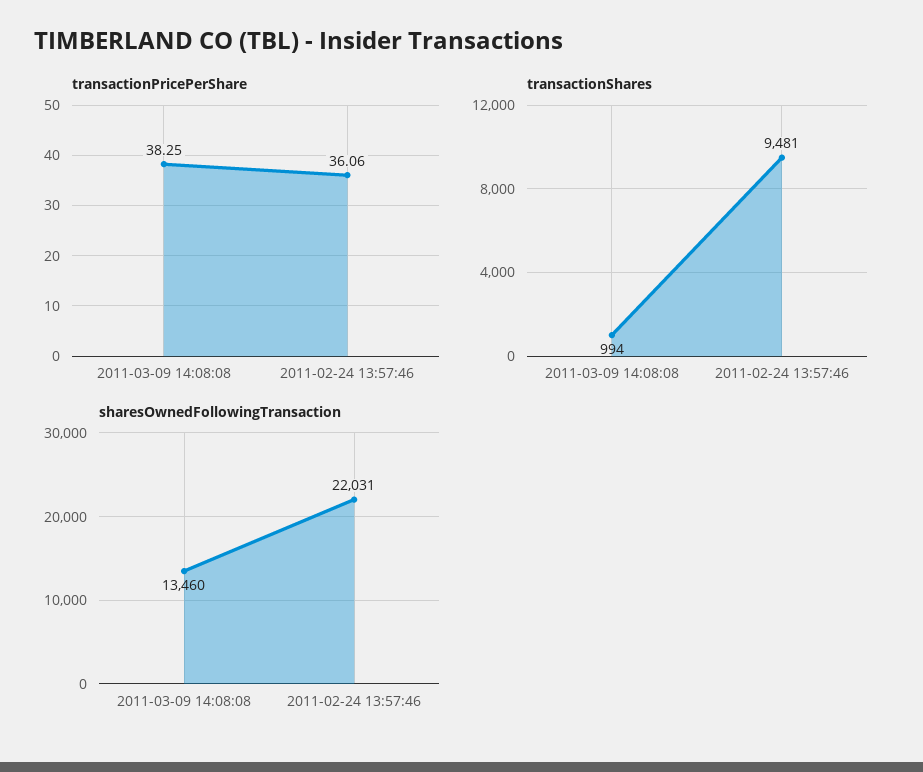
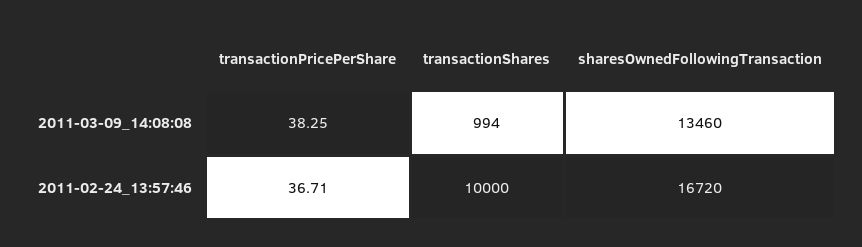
transactionPricePerShare, 2011-02-24 13:57:46: 36.06 -> 36.71
transactionShares, 2011-02-24 13:57:46: 9481 -> 10000
sharesOwnedFollowingTransaction, 2011-02-24 13:57:46: 22031 -> 16720

